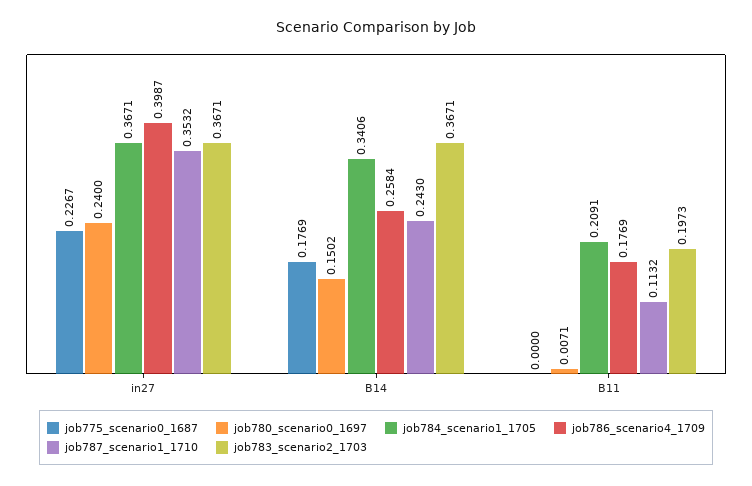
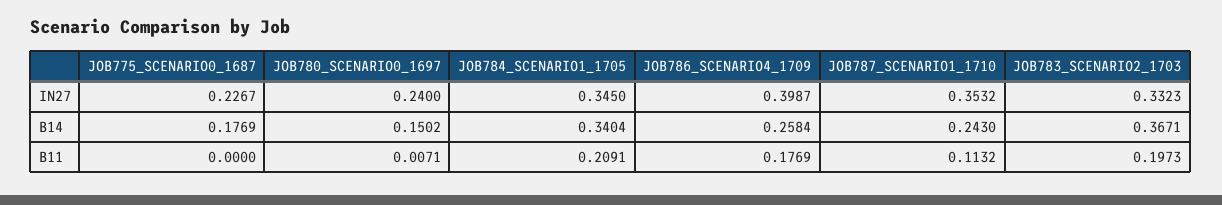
job784_scenario1_1705, in27: 0.3671 -> 0.345
job783_scenario2_1703, in27: 0.3671 -> 0.3323
job784_scenario1_1705, B14: 0.3406 -> 0.3404

